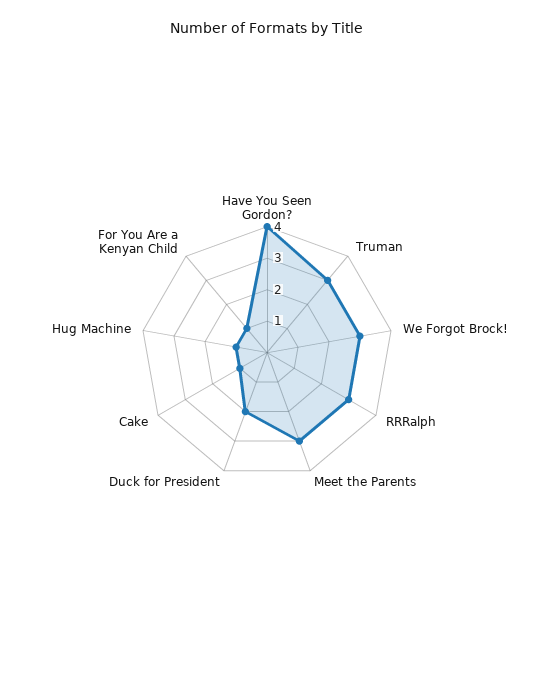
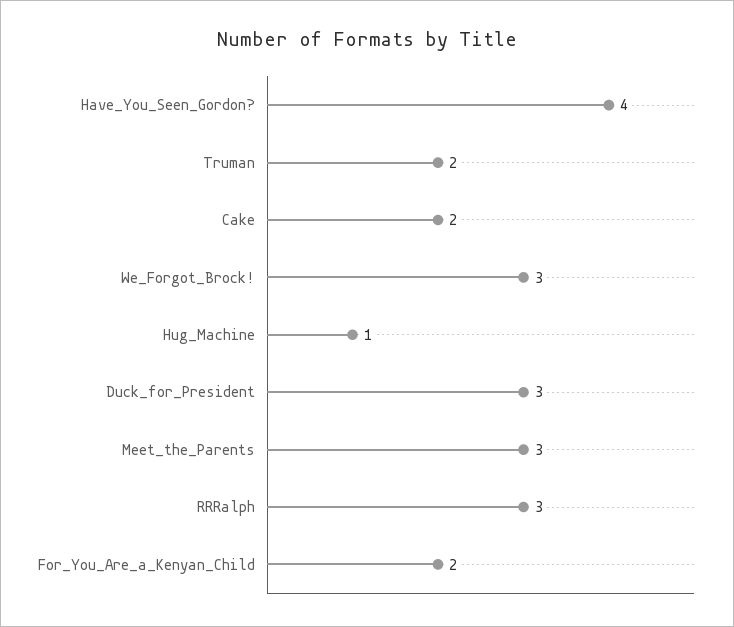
Truman: 3 -> 2
Duck for President: 2 -> 3
Cake: 1 -> 2
For You Are a Kenyan Child: 1 -> 2

